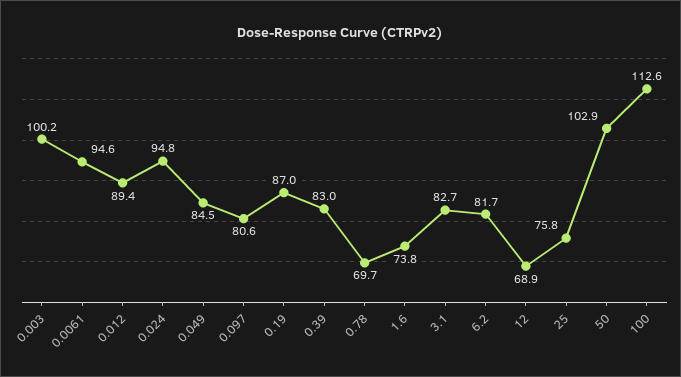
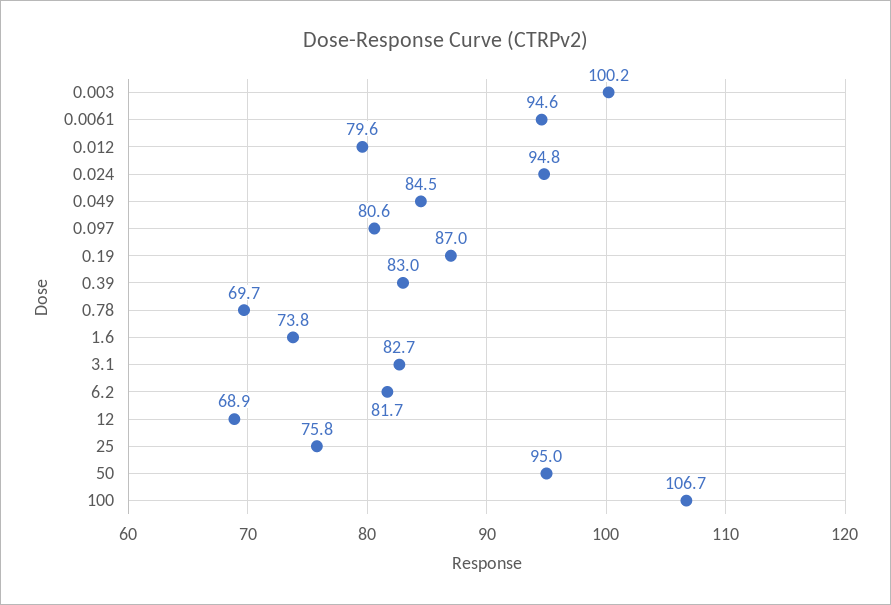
0.012: 89.4 -> 79.6
50: 102.9 -> 95
100: 112.6 -> 106.7

